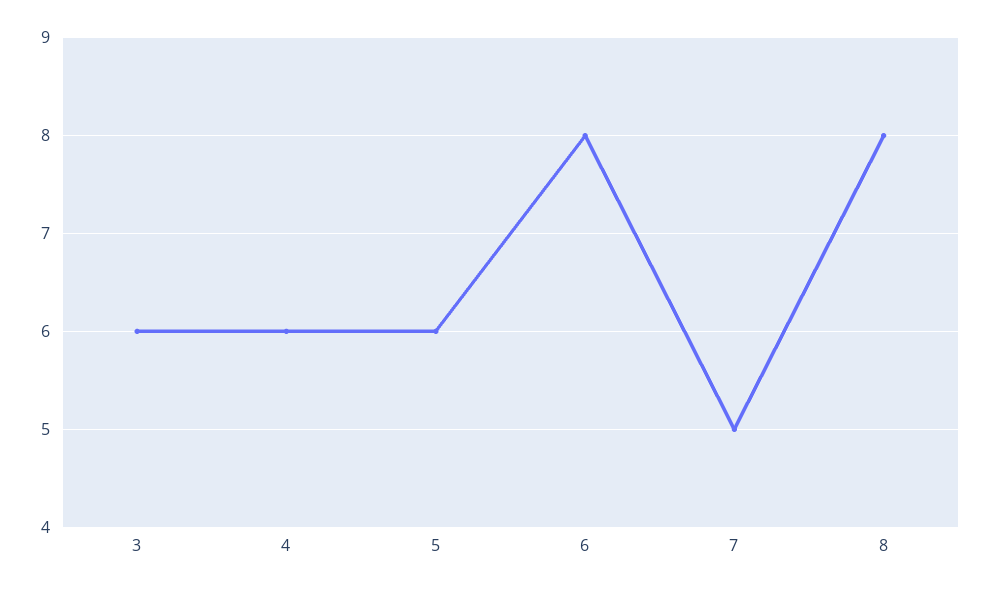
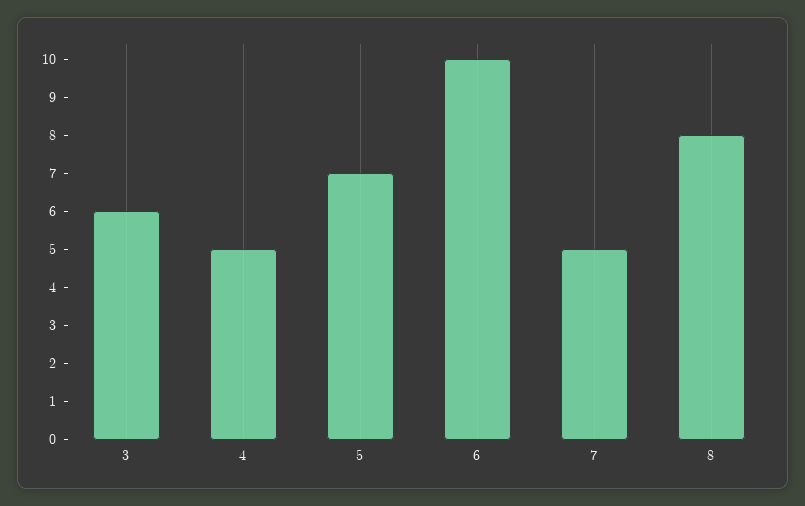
4: 6 -> 5
5: 6 -> 7
6: 8 -> 10

